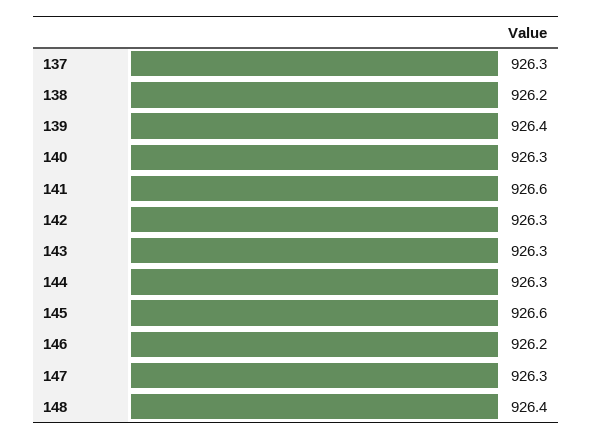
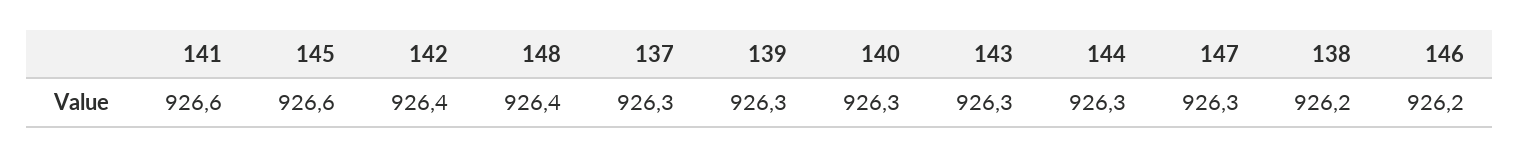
139: 926.4 -> 926.3
142: 926.3 -> 926.4

